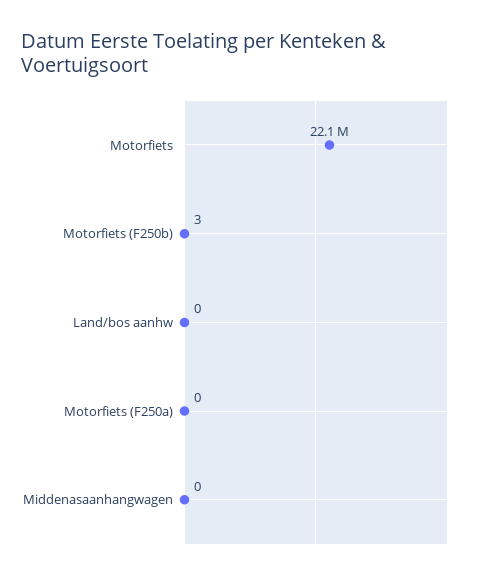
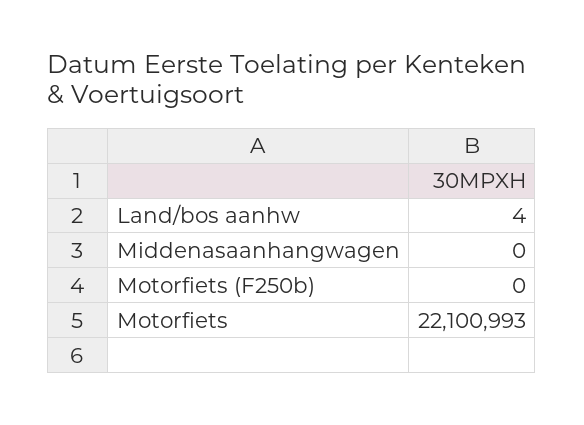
Motorfiets (F250b): 3 -> 0
Land/bos aanhw: 0 -> 4
Motorfiets (F250a): 0 -> none

